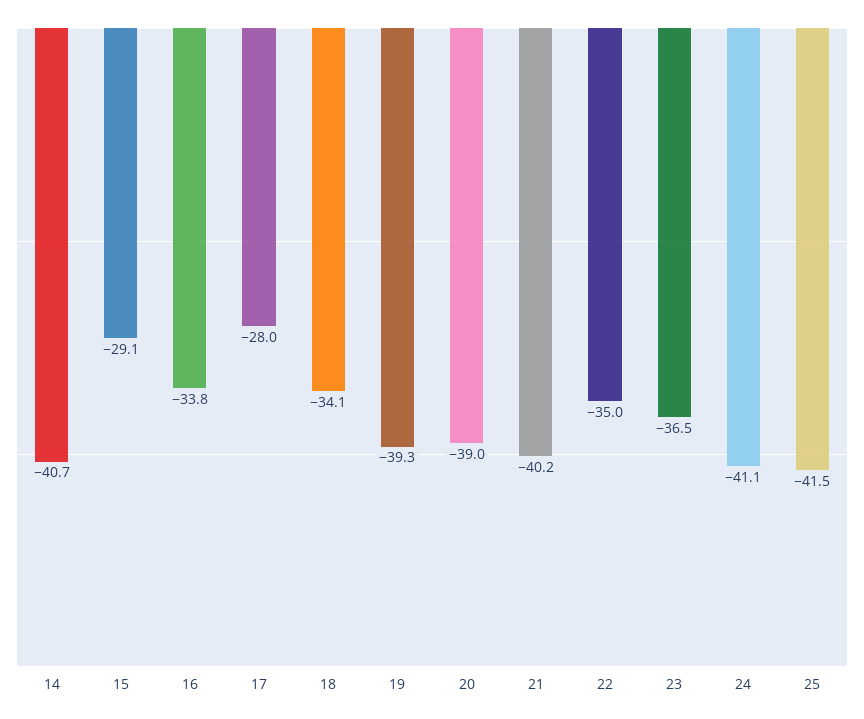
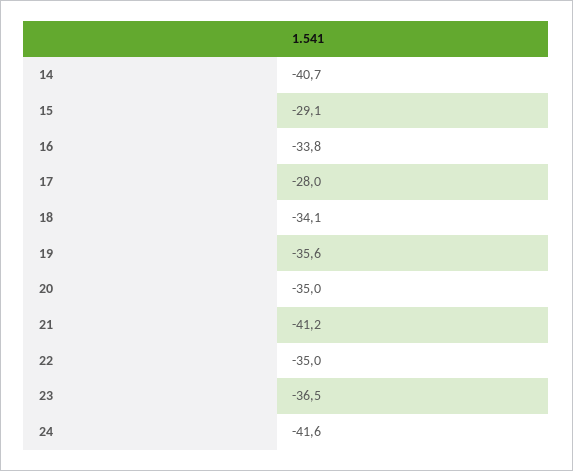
19: -39.3 -> -35.6
20: -39 -> -35
21: -40.2 -> -41.2
24: -41.1 -> -41.6
25: -41.5 -> none

